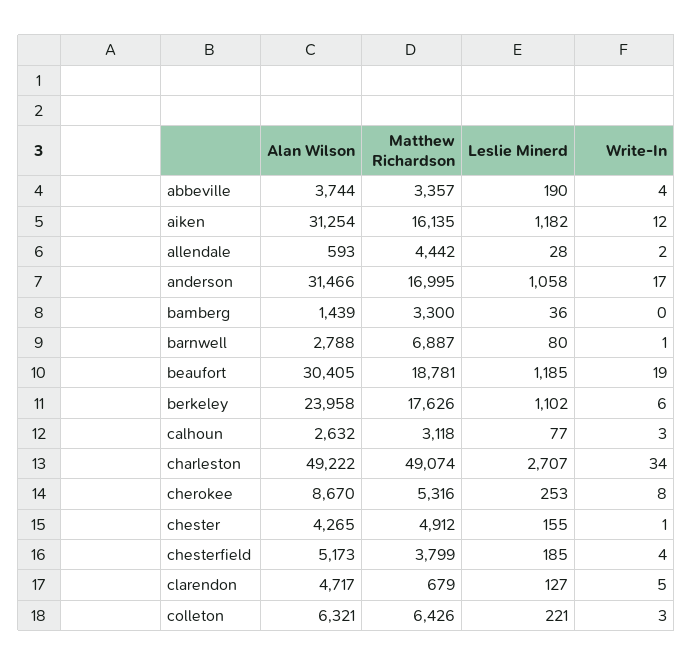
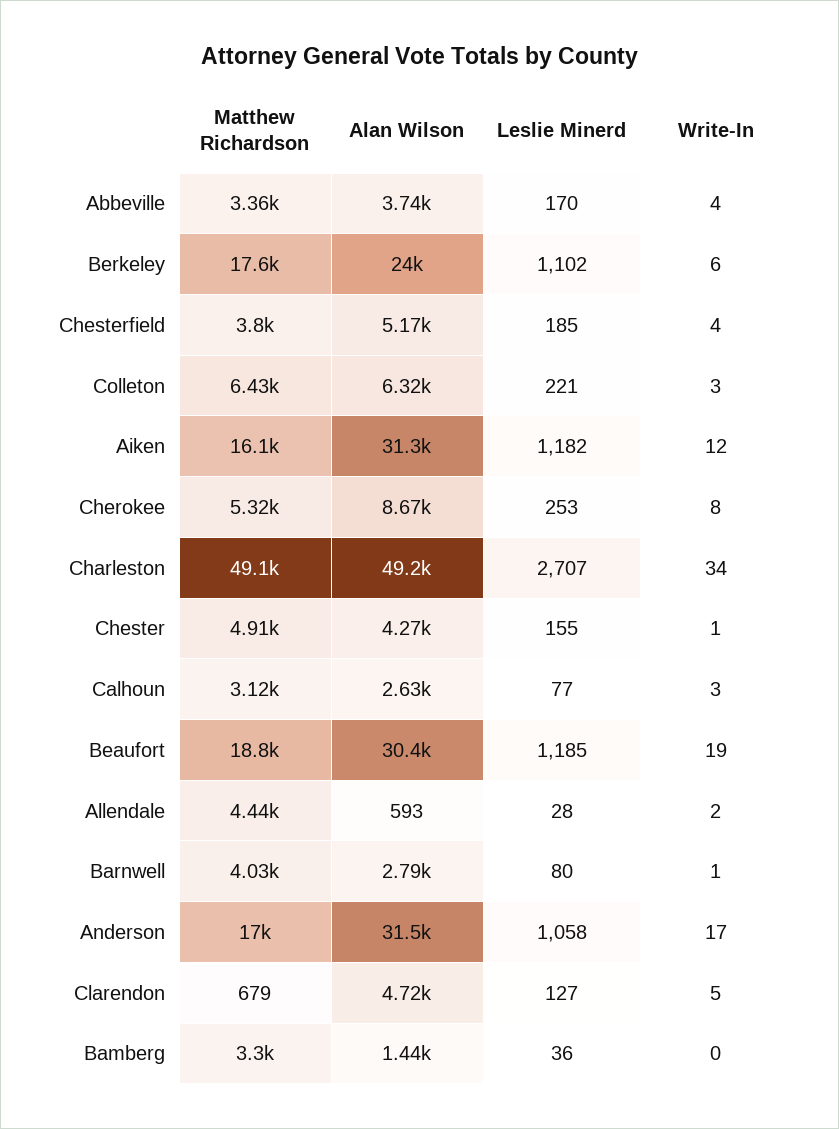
Leslie Minerd, abbeville: 190 -> 170
Matthew Richardson, barnwell: 6887 -> 4030

